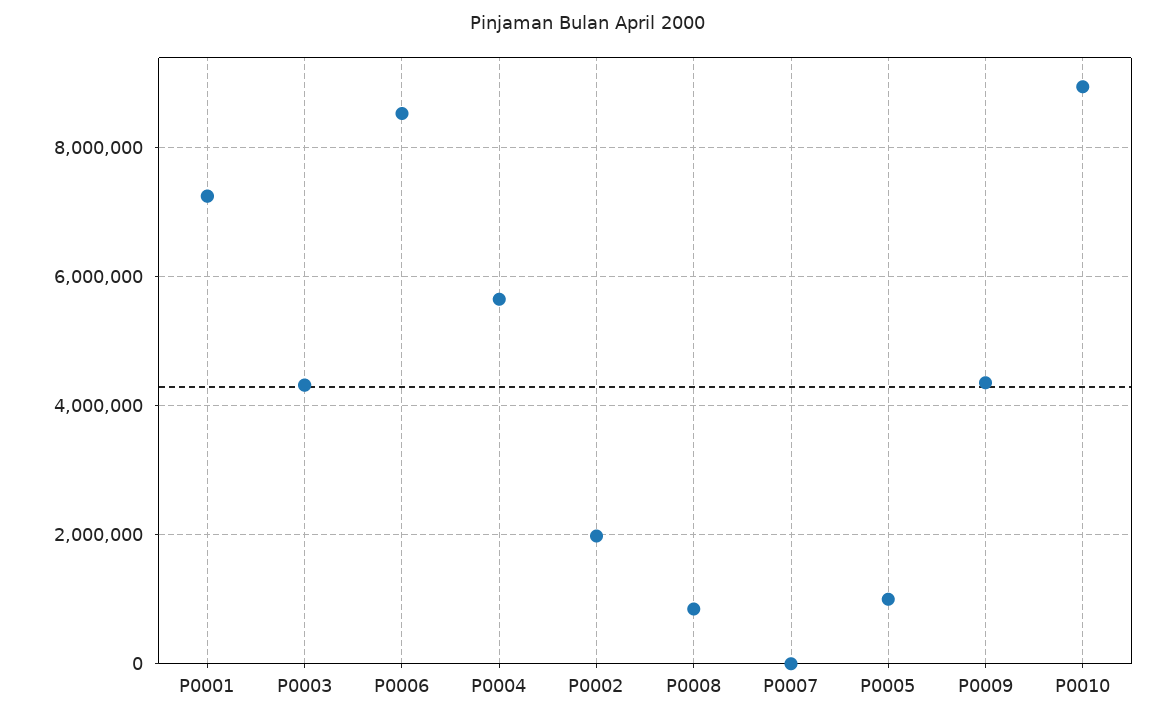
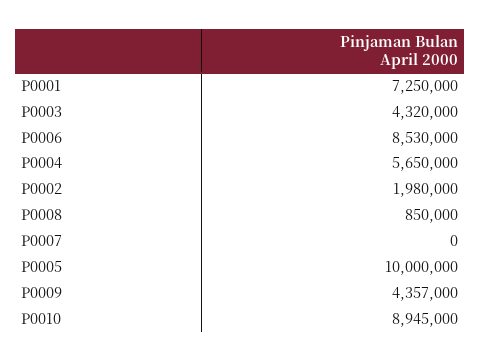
P0005: 1000000 -> 10000000

